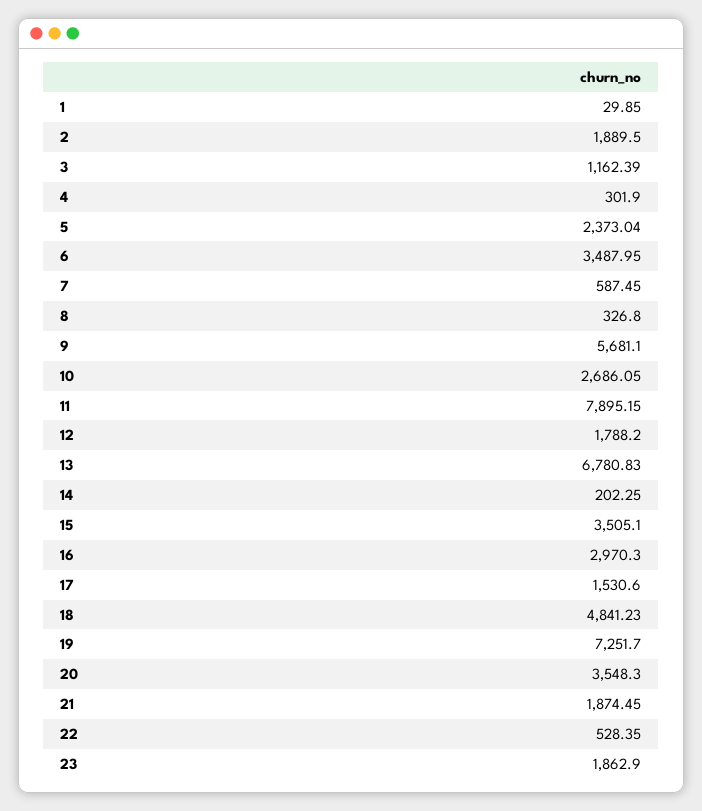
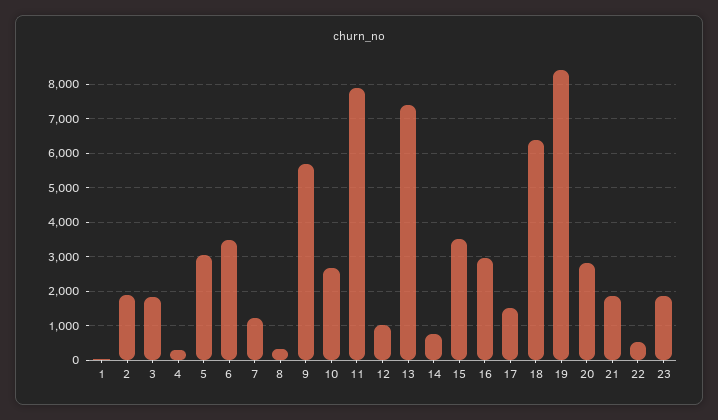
3: 1162.39 -> 1800
5: 2373.04 -> 3000
7: 587.45 -> 1200
12: 1788.2 -> 1000
13: 6780.83 -> 7400
14: 202.25 -> 800
18: 4841.23 -> 6400
19: 7251.7 -> 8400
20: 3548.3 -> 2800

